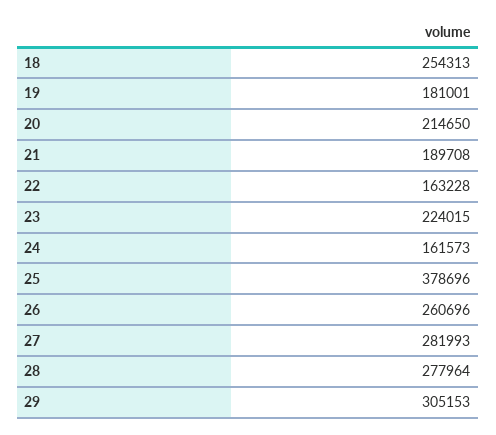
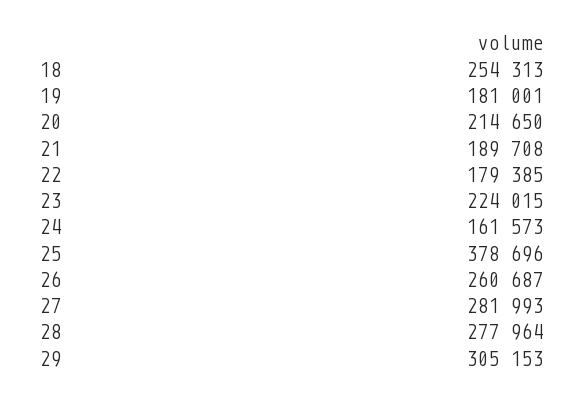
22: 163228 -> 179385
26: 260696 -> 260687

